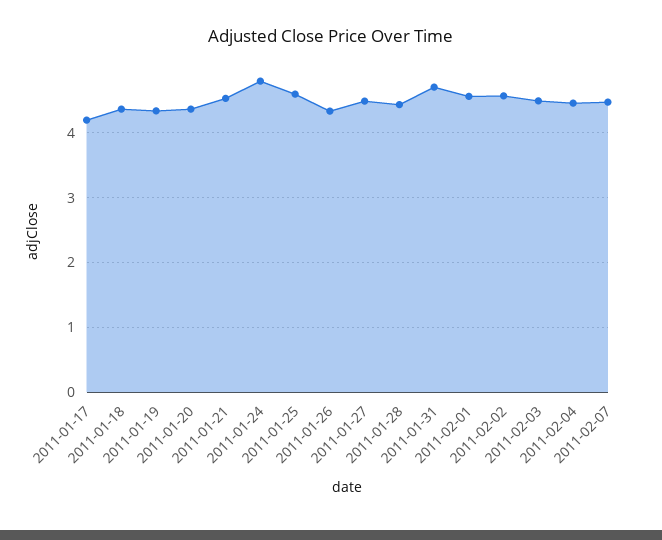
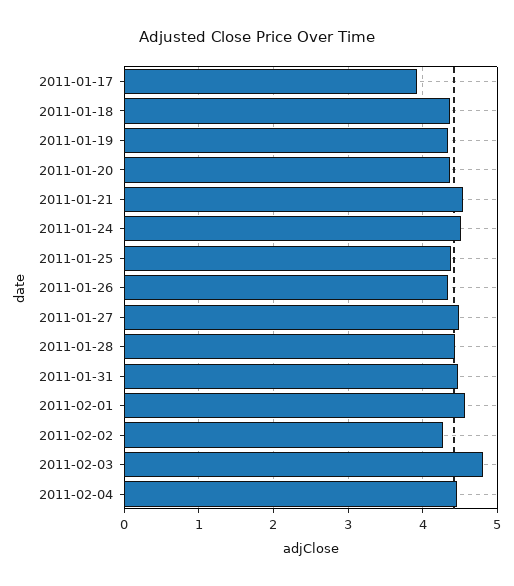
2011-01-17: 4.2 -> 3.9
2011-01-24: 4.8 -> 4.5
2011-01-25: 4.6 -> 4.4
2011-01-31: 4.7 -> 4.5
2011-02-02: 4.6 -> 4.3
2011-02-03: 4.5 -> 4.8
2011-02-07: 4.5 -> none

